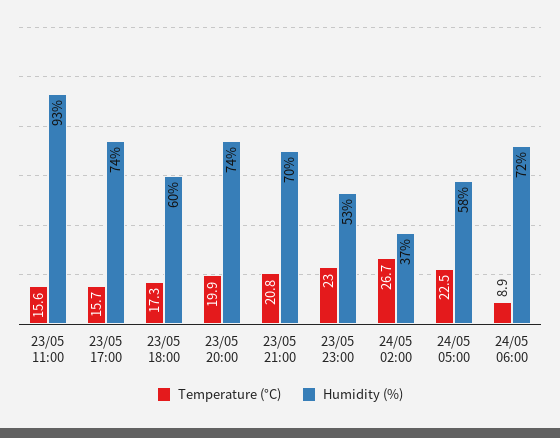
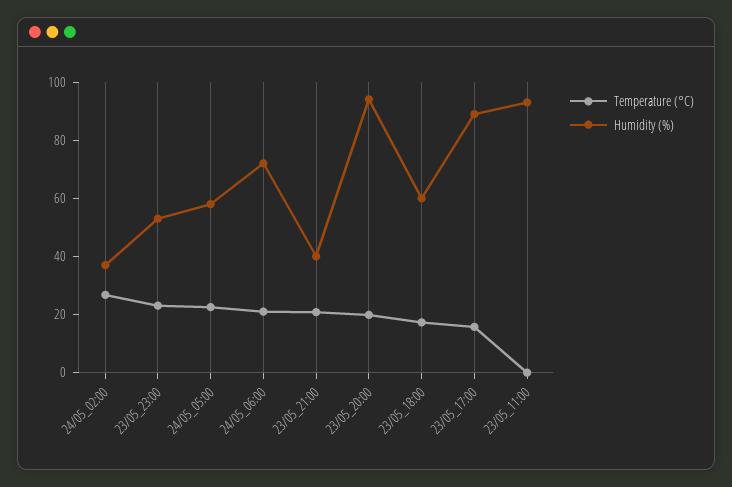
Temperature (°C), 23/05 11:00: 15.6 -> 0
Humidity (%), 23/05 17:00: 74 -> 90
Humidity (%), 23/05 20:00: 74 -> 95
Humidity (%), 23/05 21:00: 70 -> 40
Temperature (°C), 24/05 06:00: 8.9 -> 20

